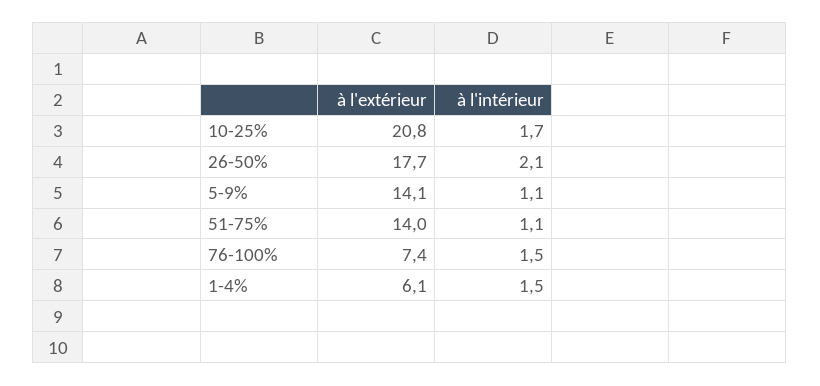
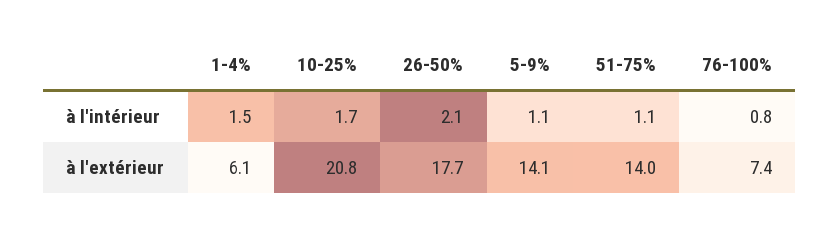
à l'intérieur, 76-100%: 1.5 -> 0.8

